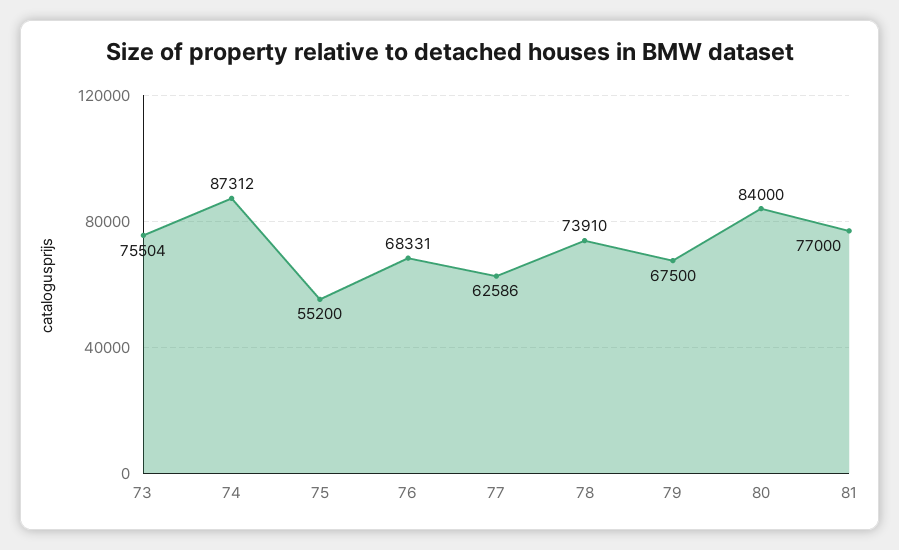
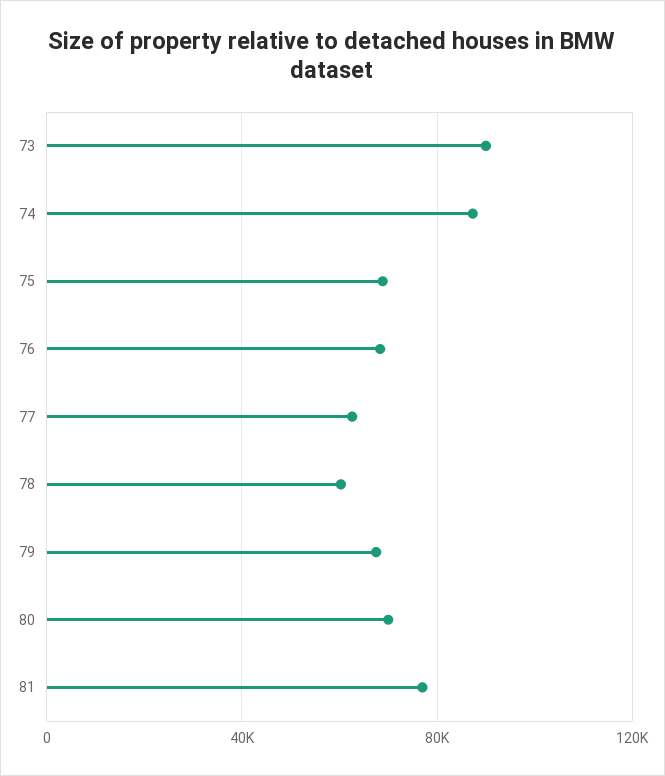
73: 75504 -> 90000
75: 55200 -> 70000
78: 73910 -> 60000
80: 84000 -> 70000

